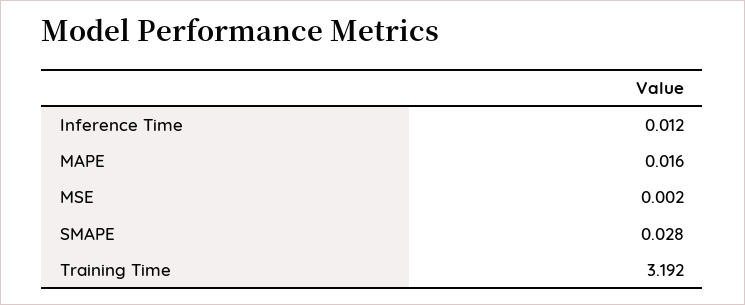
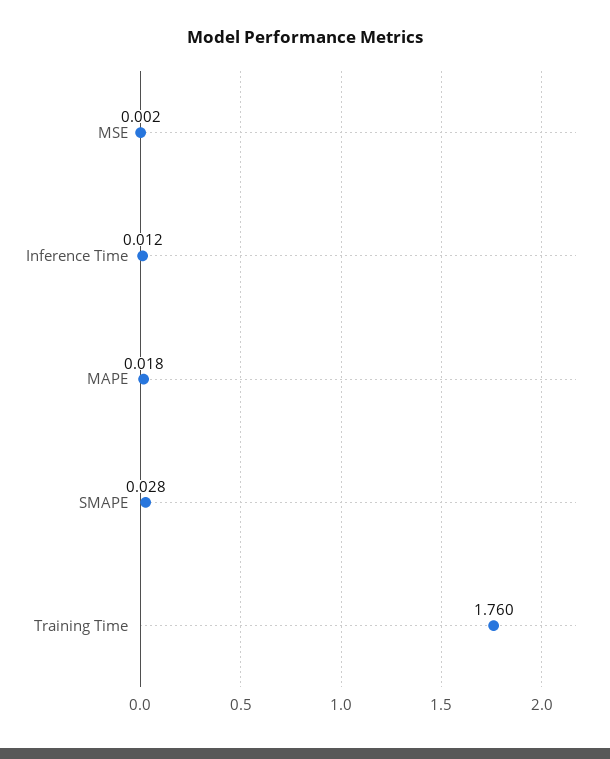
MAPE: 0.016 -> 0.018
Training Time: 3.192 -> 1.76

